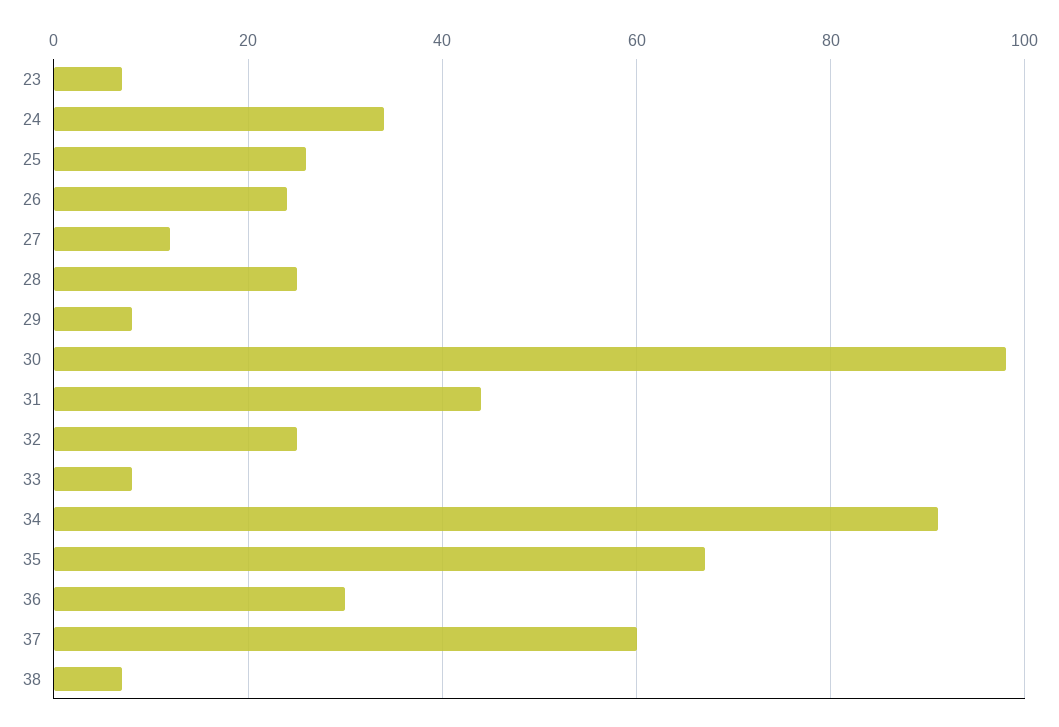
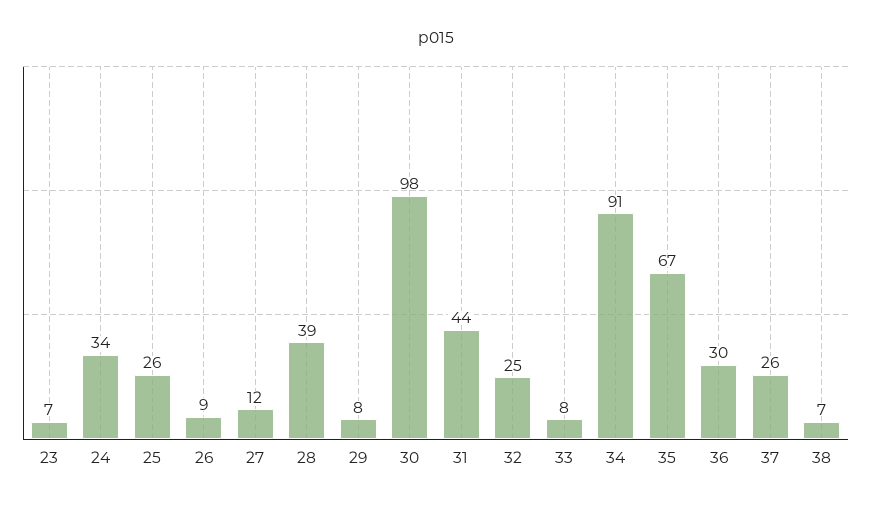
26: 25 -> 9
28: 25 -> 39
37: 60 -> 26

